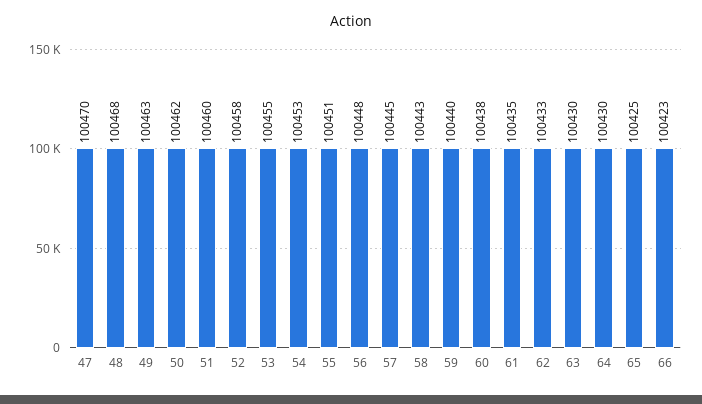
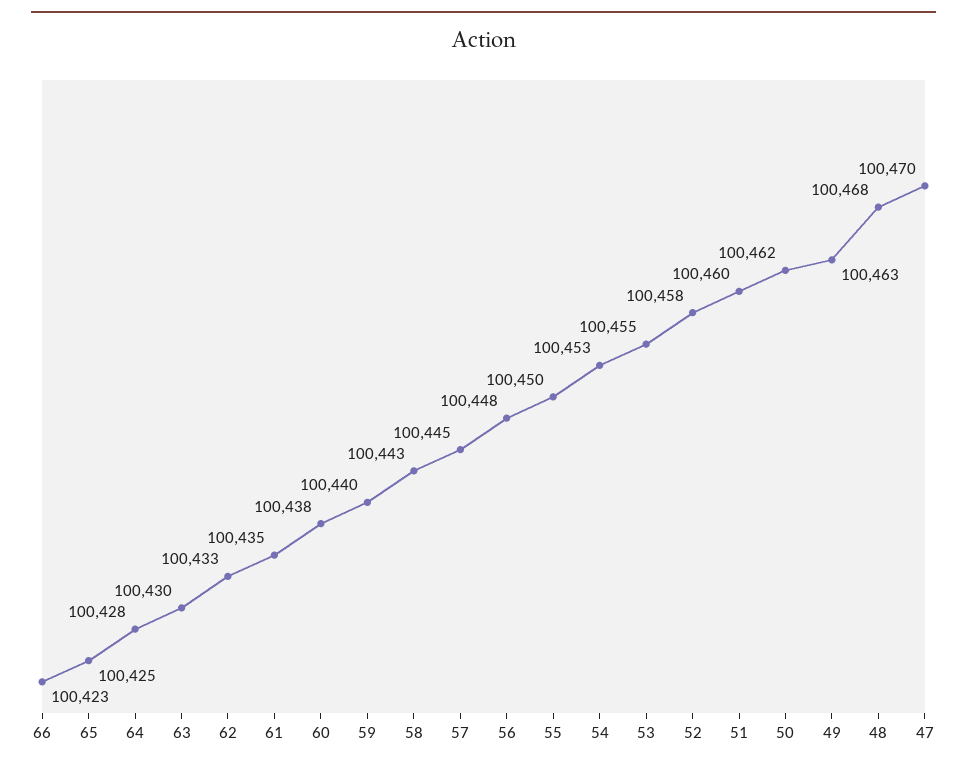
55: 100451 -> 100450
64: 100430 -> 100428

